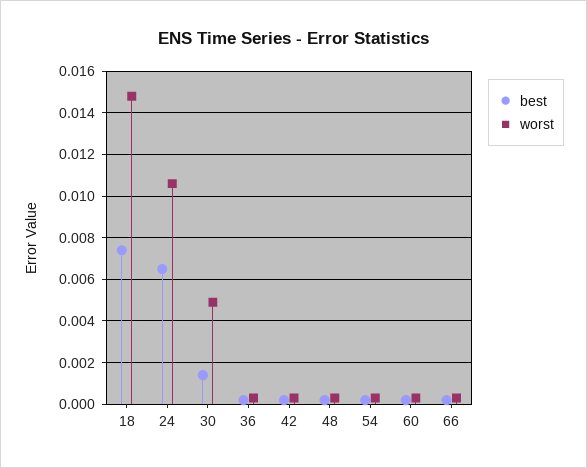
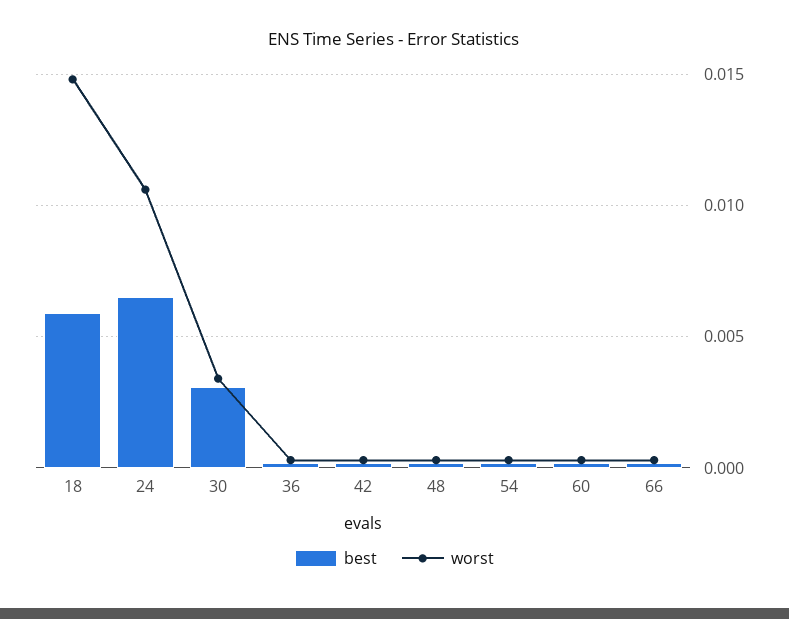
best, 18: 0.0075 -> 0.006
best, 30: 0.0015 -> 0.003
worst, 30: 0.005 -> 0.0035

